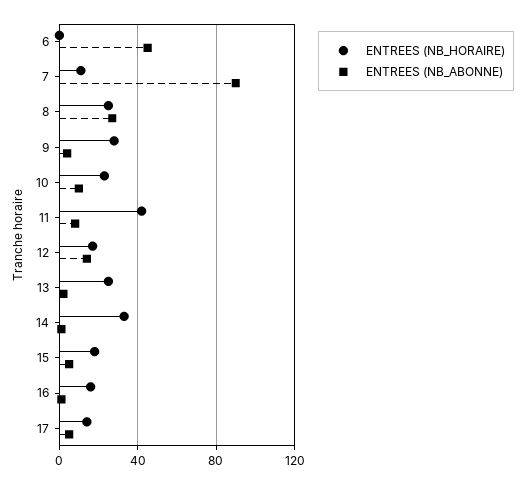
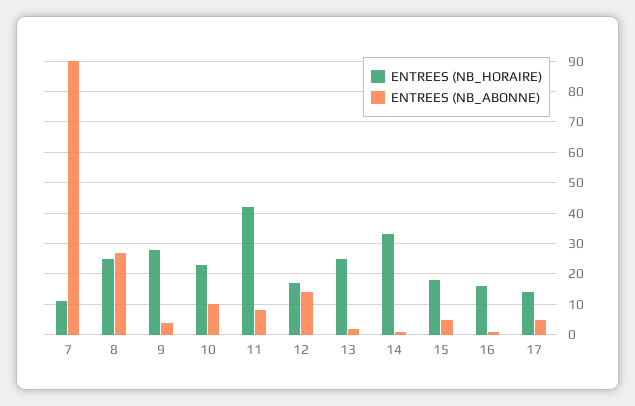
ENTREES (NB_HORAIRE), 6: 0 -> none
ENTREES (NB_ABONNE), 6: 45 -> none

